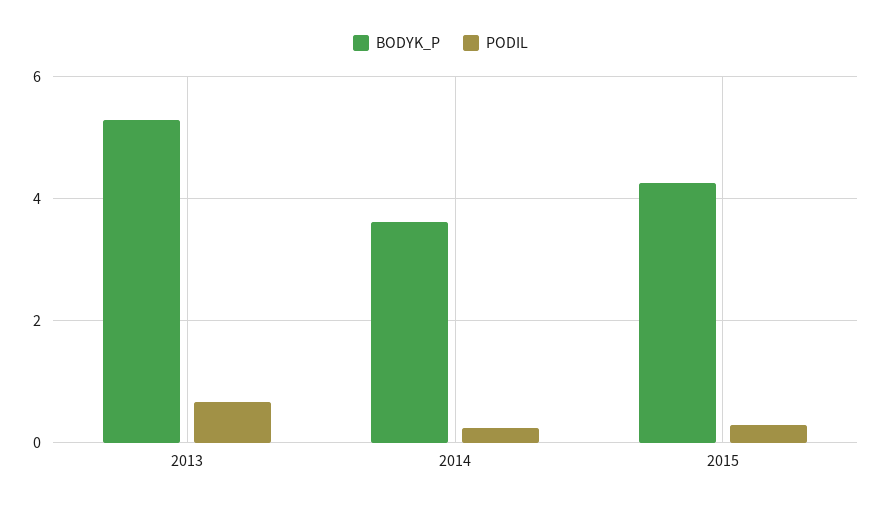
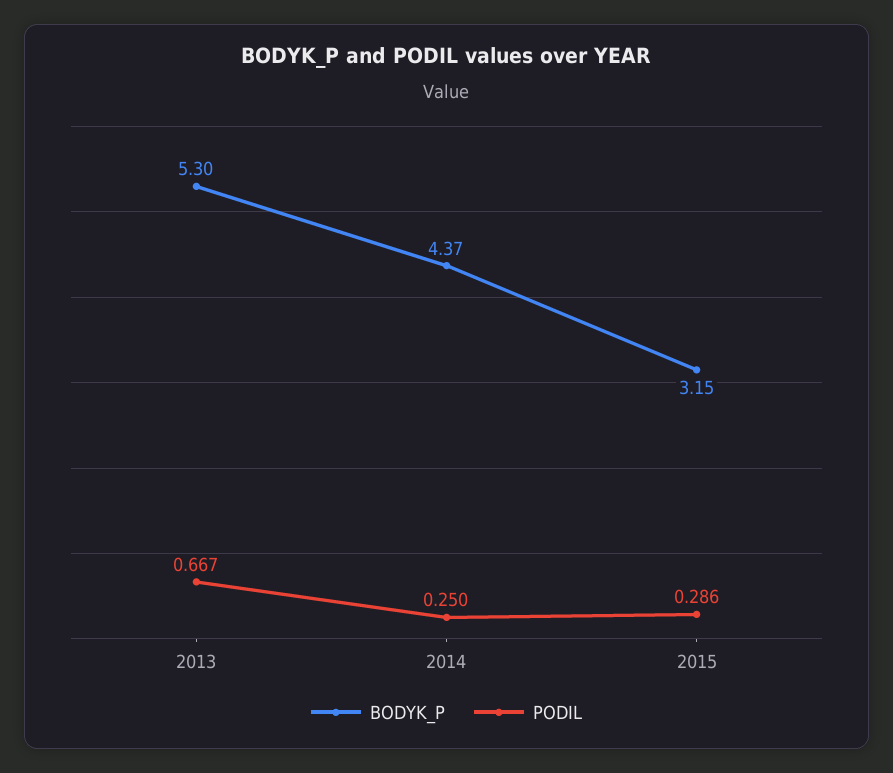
BODYK_P, 2014: 3.6 -> 4.37
BODYK_P, 2015: 4.2 -> 3.15

